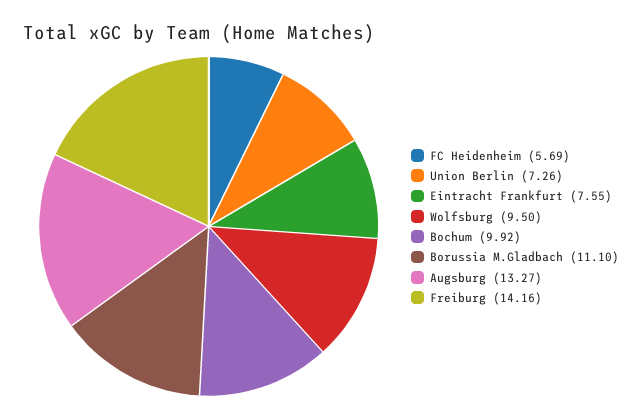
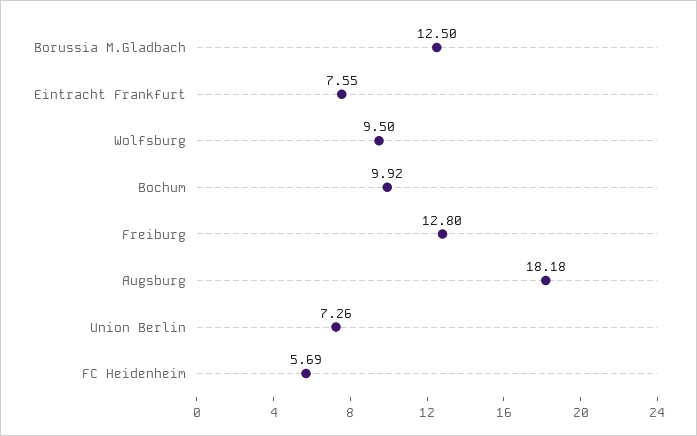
Borussia M.Gladbach: 11.1 -> 12.5
Augsburg: 13.27 -> 18.18
Freiburg: 14.16 -> 12.8

